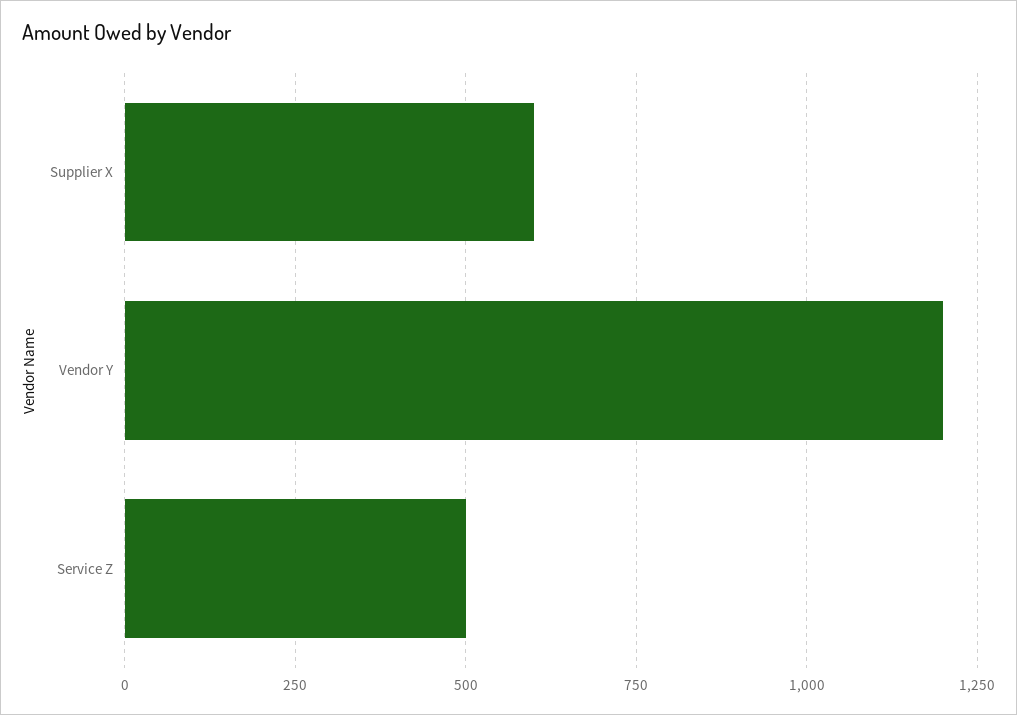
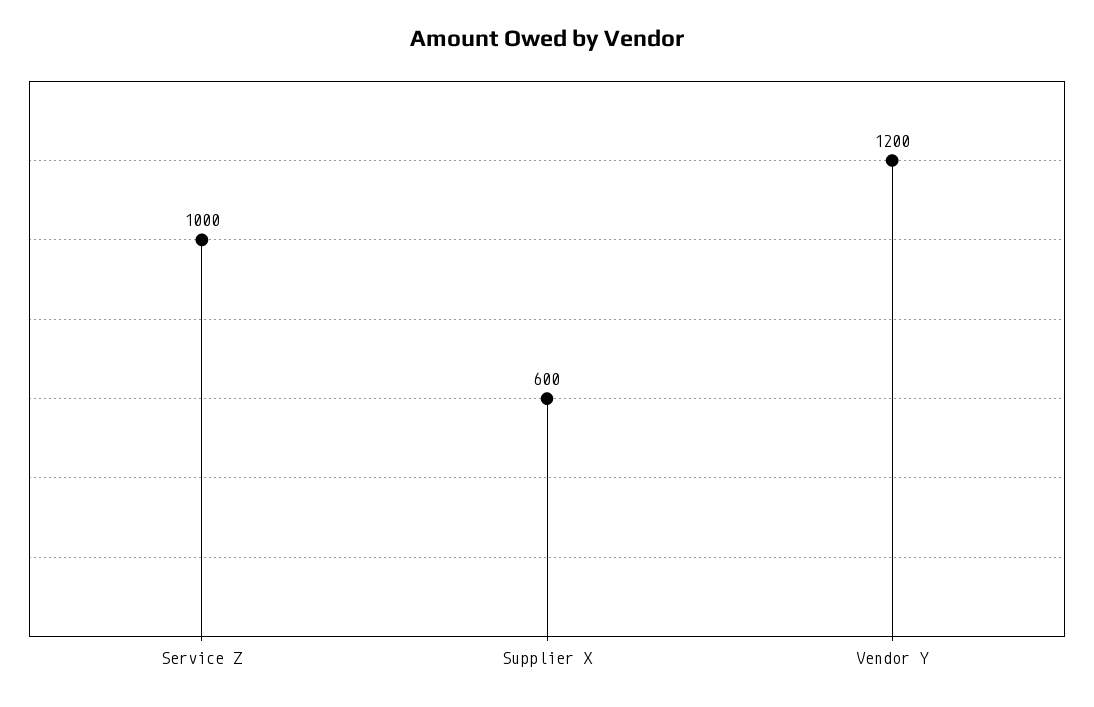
Service Z: 500 -> 1000

